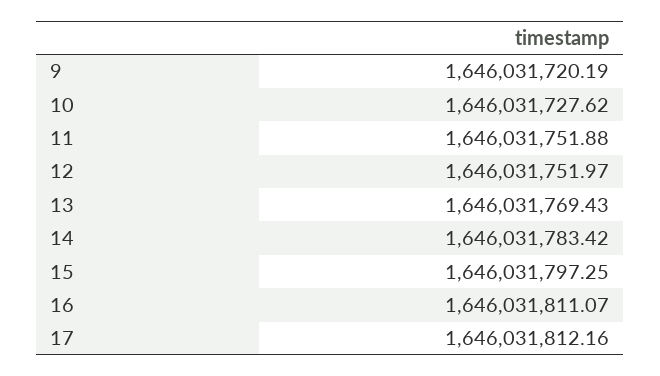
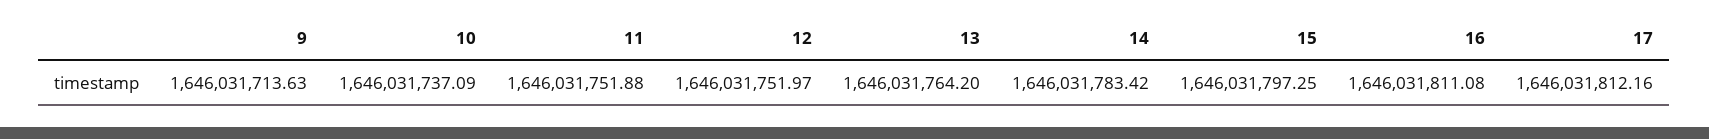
9: 1646031720.19 -> 1646031713.63
10: 1646031727.62 -> 1646031737.09
13: 1646031769.43 -> 1646031764.2
16: 1646031811.07 -> 1646031811.08

